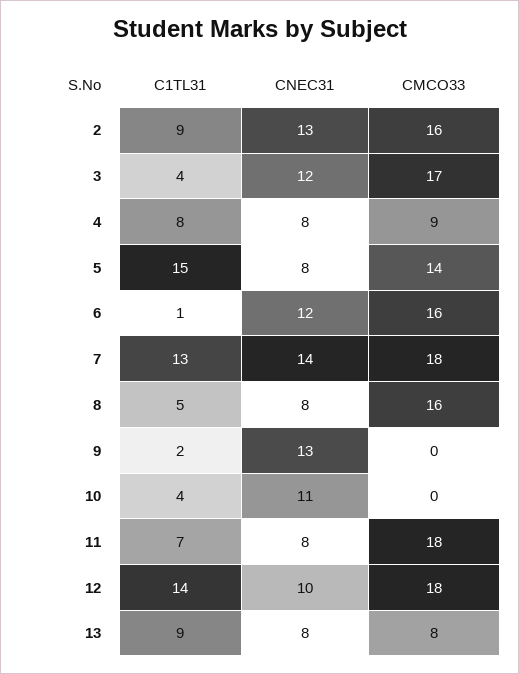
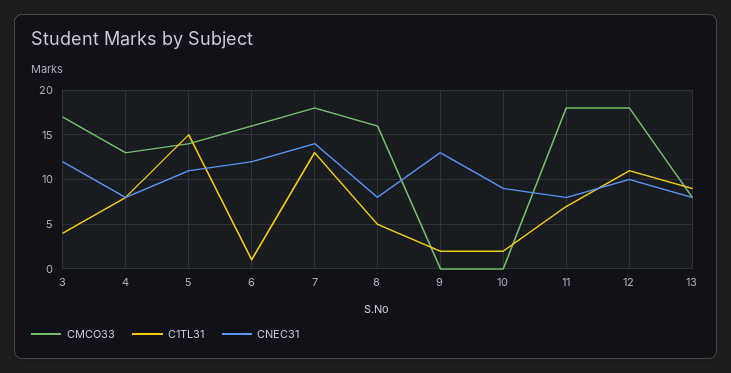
C1TL31, 2: 9 -> none
CNEC31, 2: 13 -> none
CMCO33, 2: 16 -> none
CMCO33, 4: 9 -> 13
CNEC31, 5: 8 -> 11
C1TL31, 10: 4 -> 2
CNEC31, 10: 11 -> 9
C1TL31, 12: 14 -> 11

